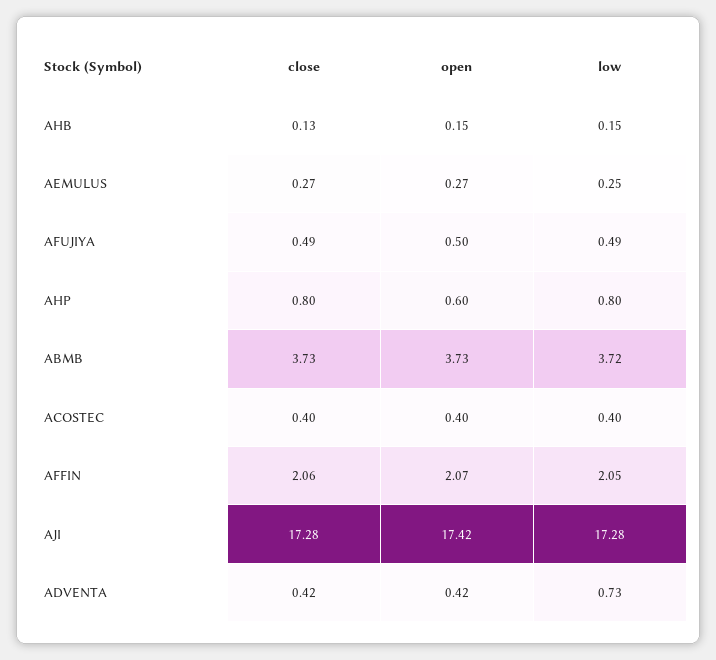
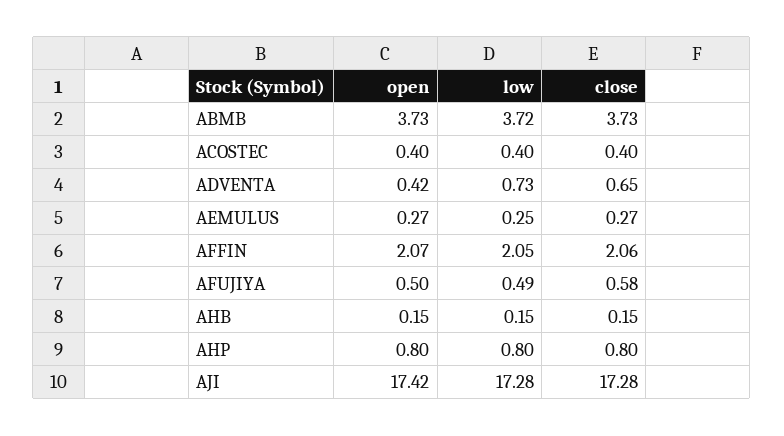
close, AHB: 0.13 -> 0.15
close, AFUJIYA: 0.49 -> 0.58
open, AHP: 0.6 -> 0.8
close, ADVENTA: 0.42 -> 0.65

